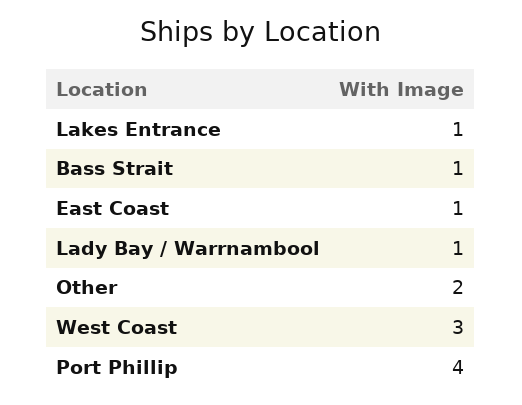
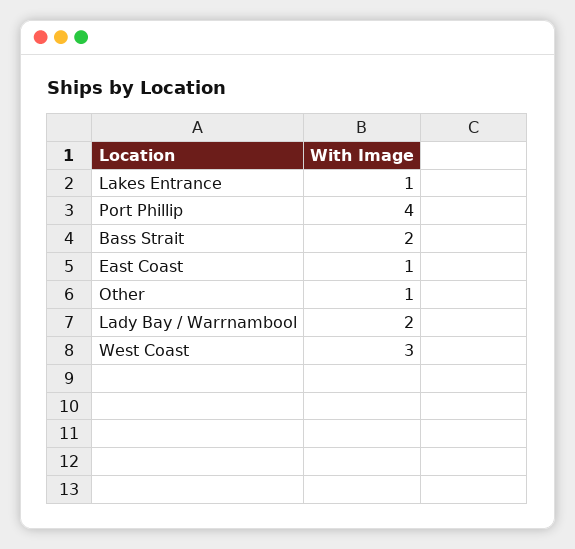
Bass Strait: 1 -> 2
Lady Bay / Warrnambool: 1 -> 2
Other: 2 -> 1

